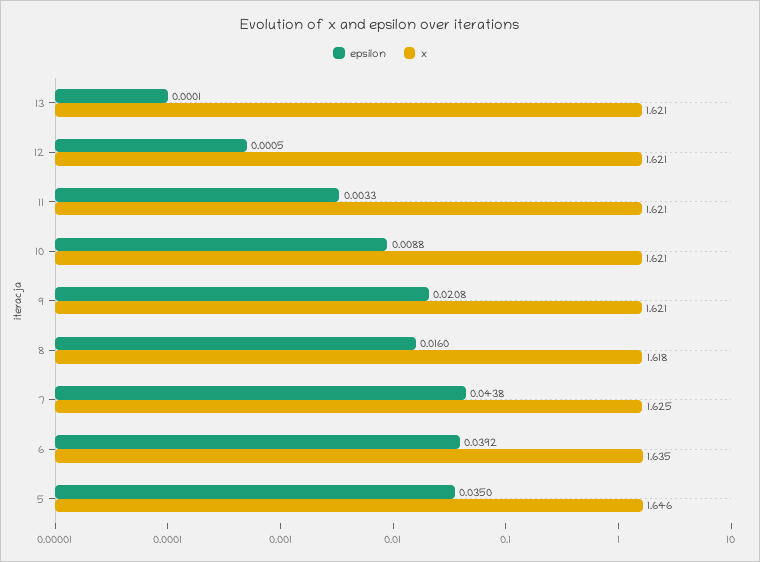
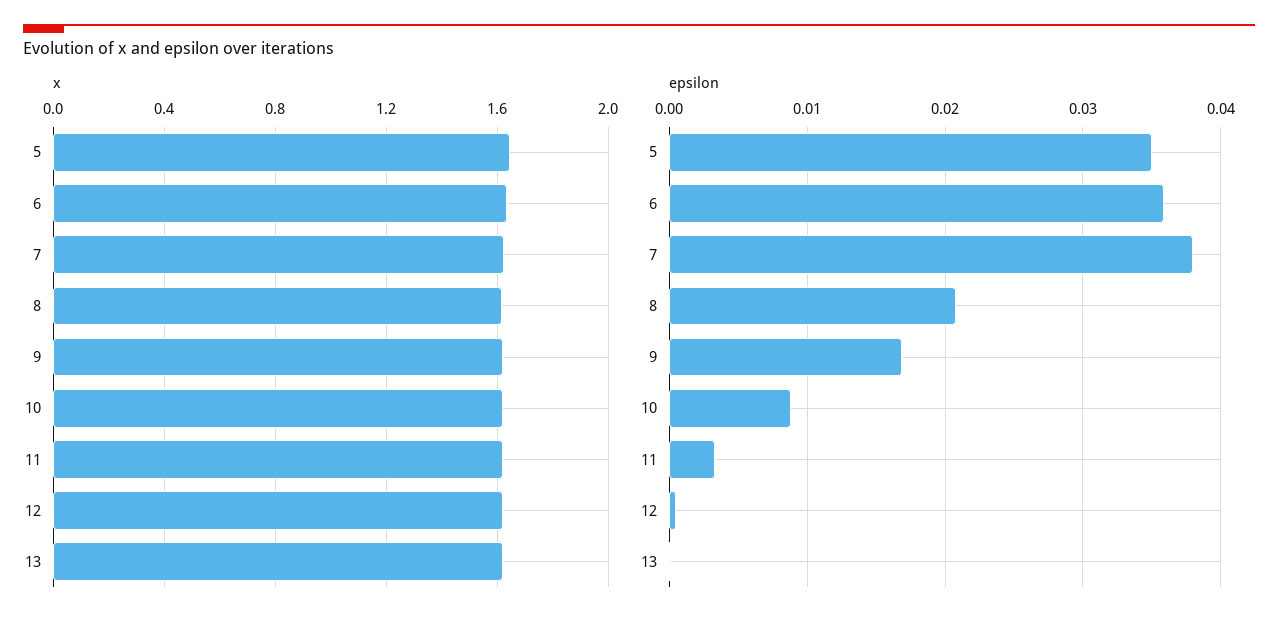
epsilon, 9: 0.0208 -> 0.017
epsilon, 8: 0.016 -> 0.021
epsilon, 7: 0.0438 -> 0.038
epsilon, 6: 0.0392 -> 0.036

